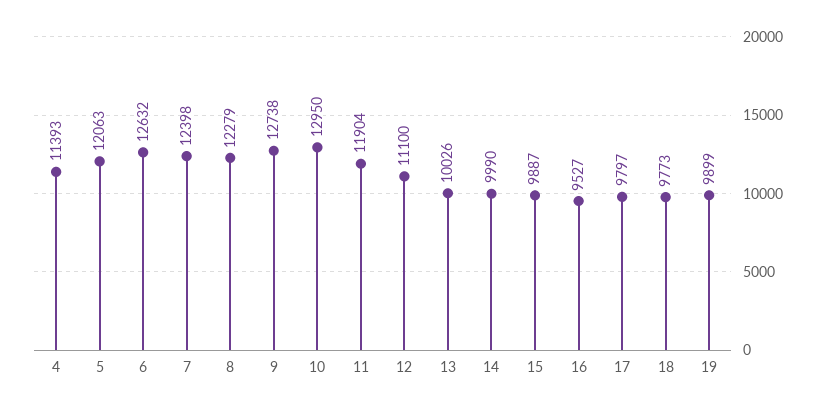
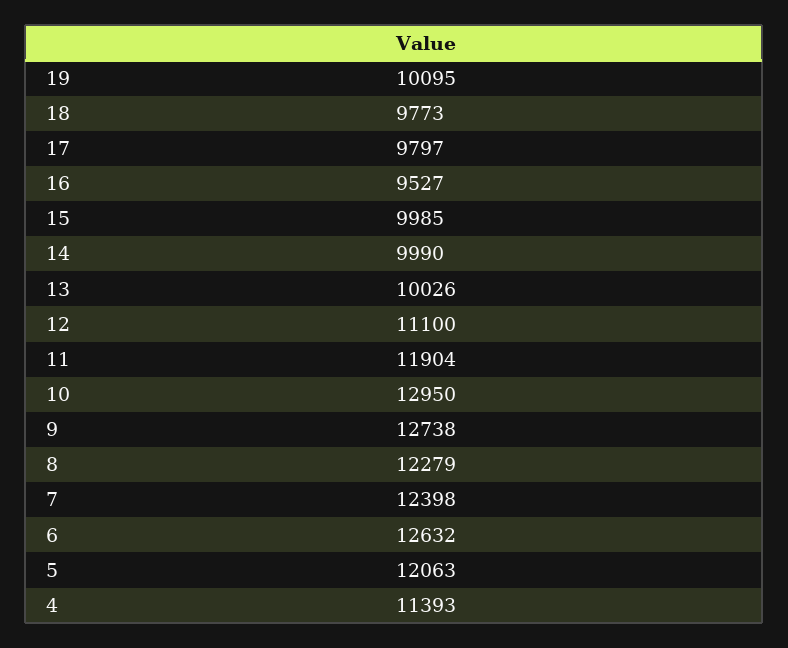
15: 9887 -> 9985
19: 9899 -> 10095

